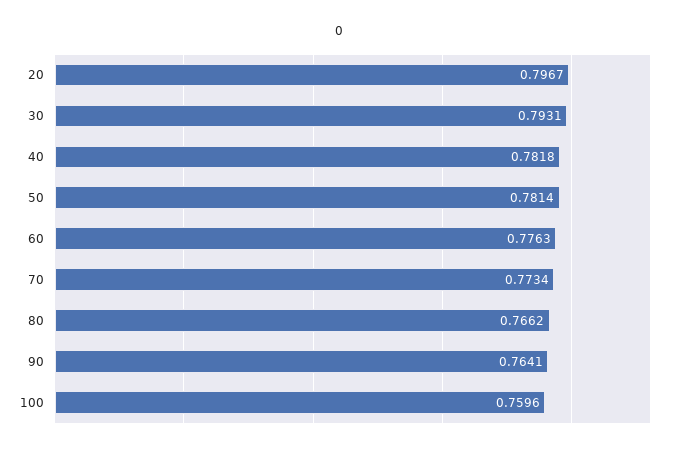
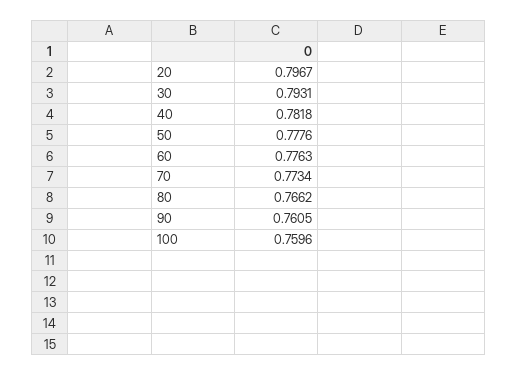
50: 0.7814 -> 0.7776
90: 0.7641 -> 0.7605

